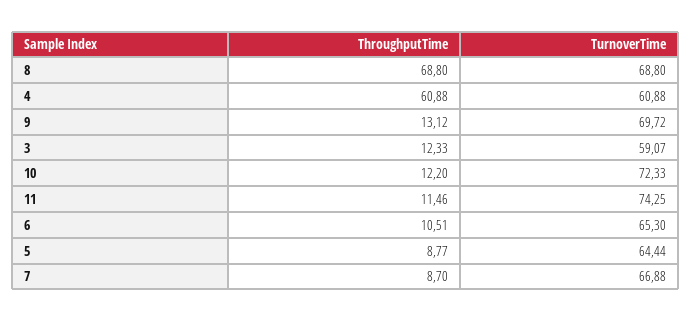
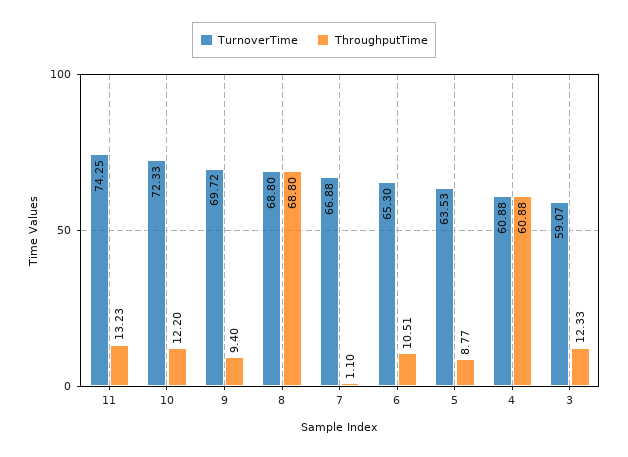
ThroughputTime, 9: 13.12 -> 9.4
ThroughputTime, 11: 11.46 -> 13.23
TurnoverTime, 5: 64.44 -> 63.53
ThroughputTime, 7: 8.7 -> 1.1

